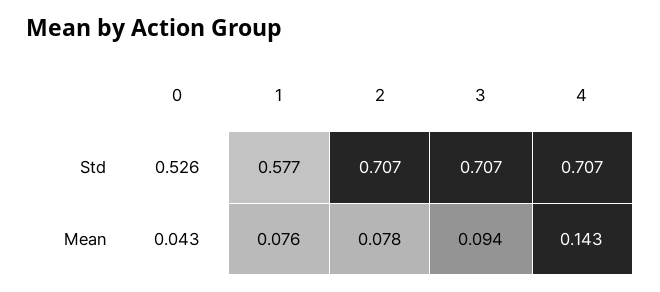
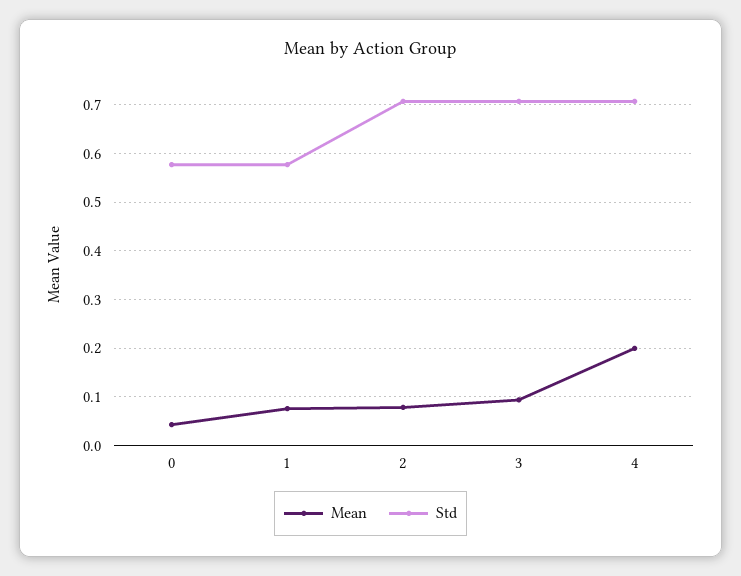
Std, 0: 0.526 -> 0.58
Mean, 4: 0.143 -> 0.2

